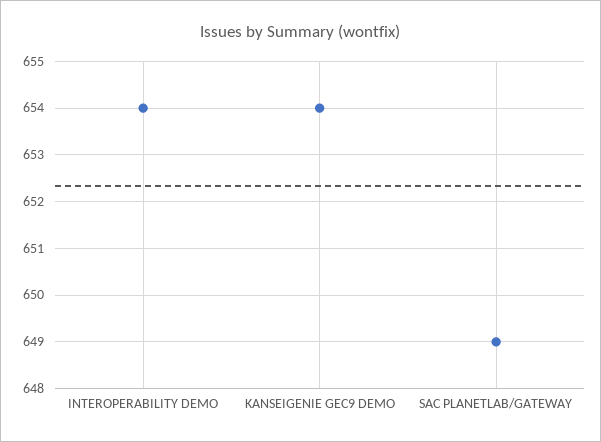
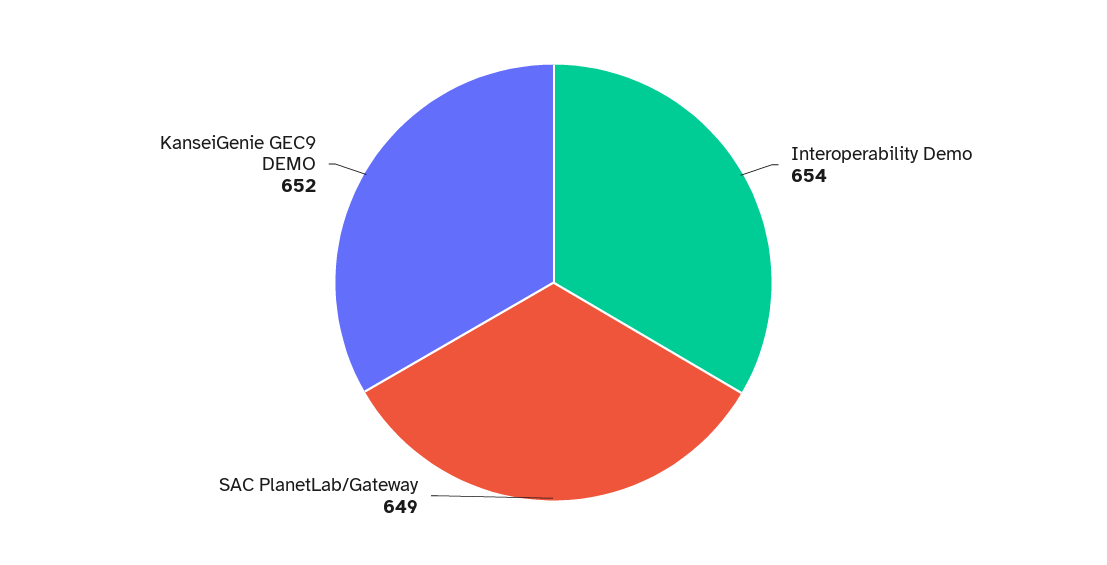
KANSEIGENIE GEC9 DEMO: 654 -> 652

